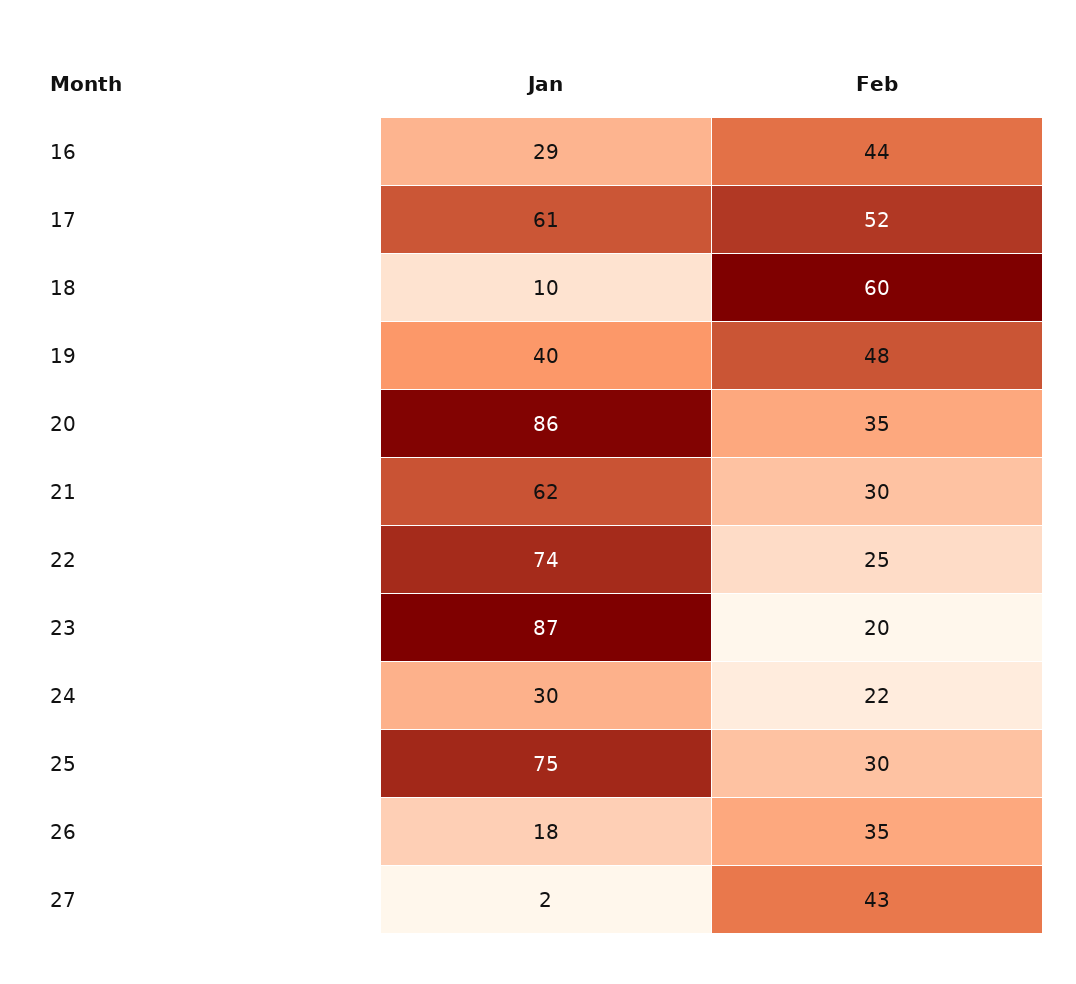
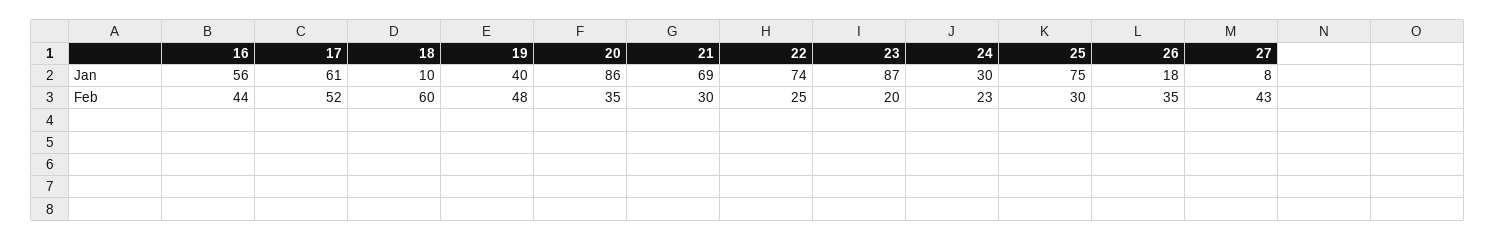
Jan, 16: 29 -> 56
Jan, 21: 62 -> 69
Feb, 24: 22 -> 23
Jan, 27: 2 -> 8

